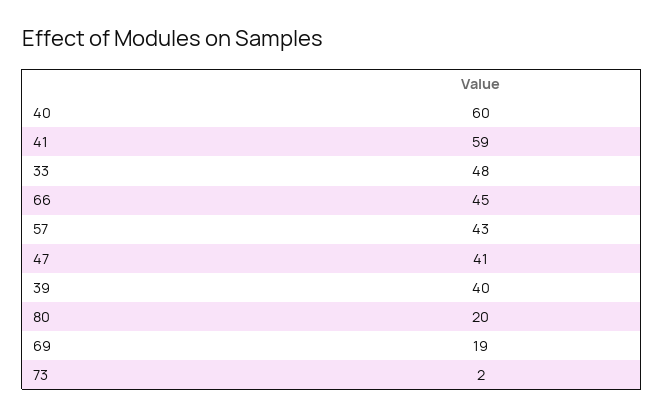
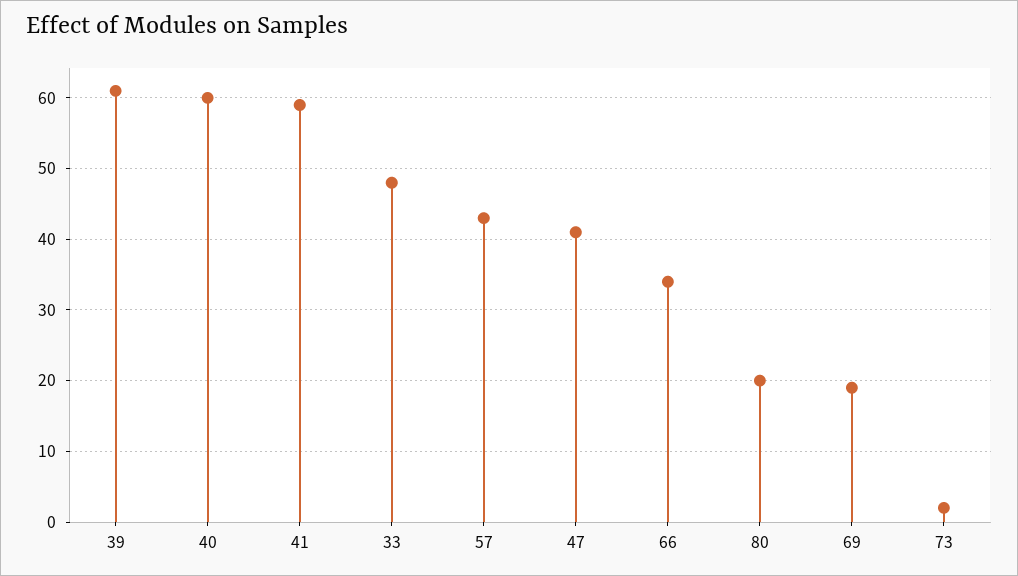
66: 45 -> 34
39: 40 -> 61

